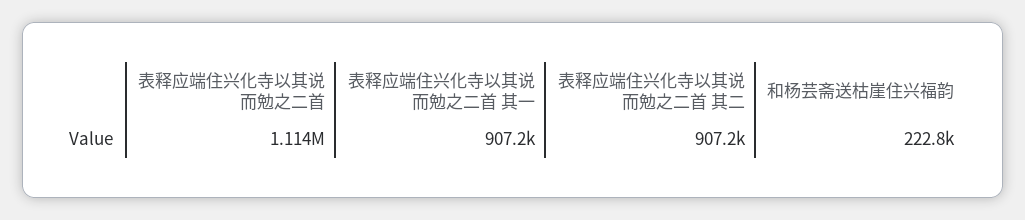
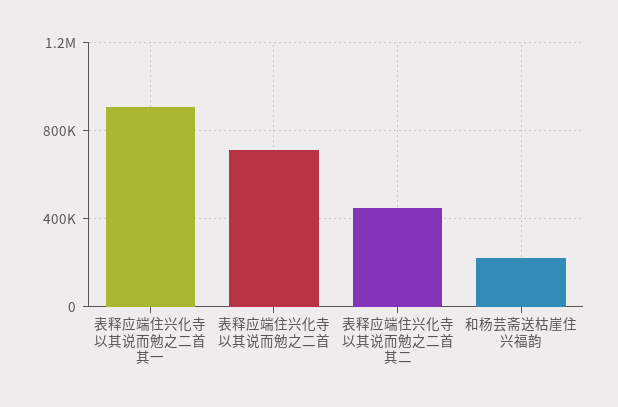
表释应端住兴化寺以其说而勉之二首: 1114000 -> 700000
表释应端住兴化寺以其说而勉之二首 其二: 907200 -> 450000

